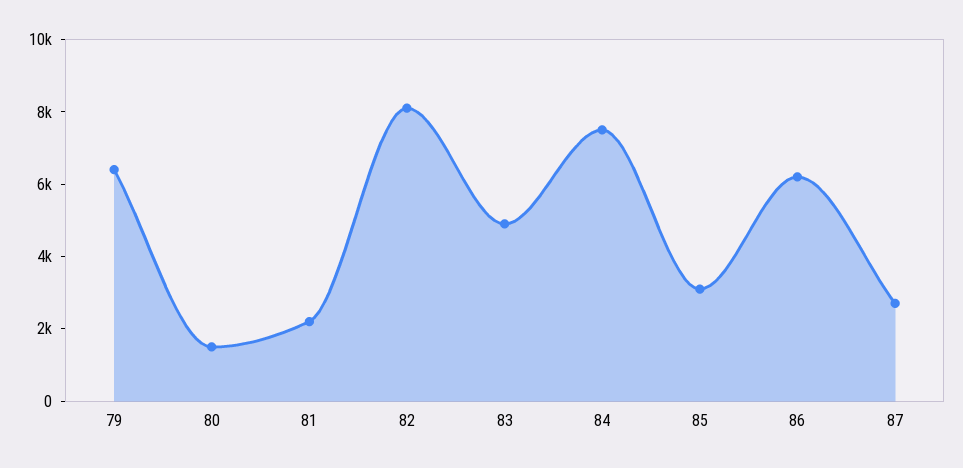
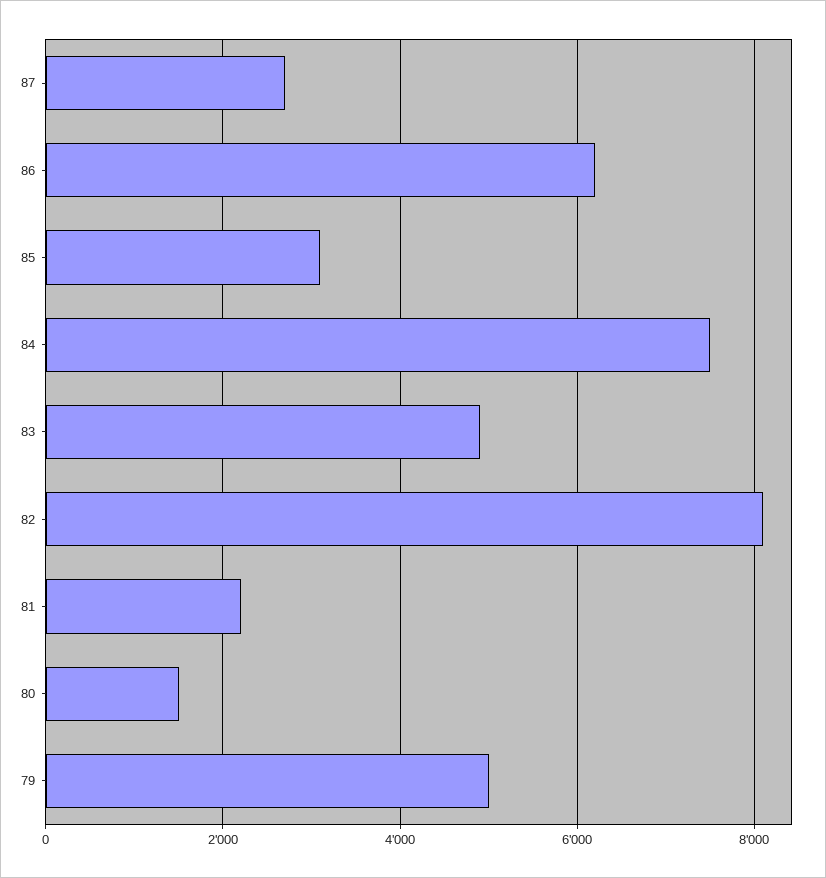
79: 6500 -> 5000

